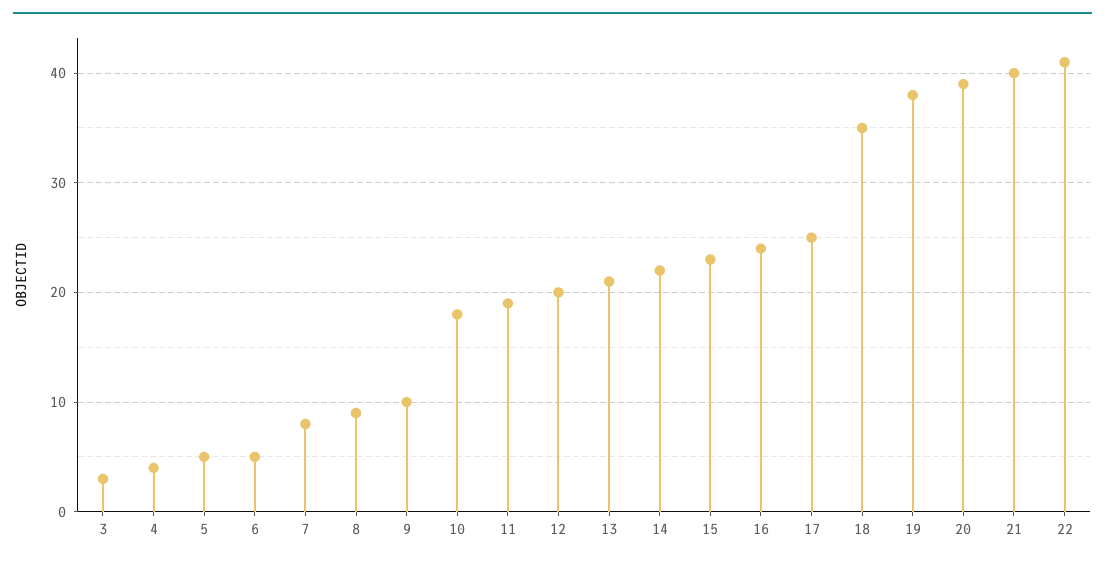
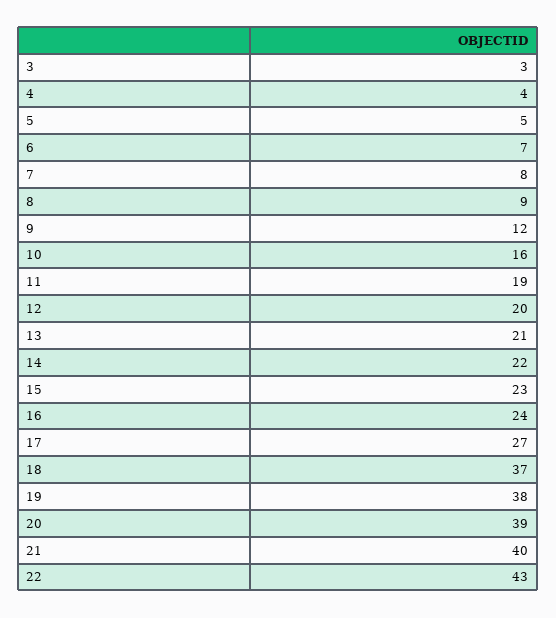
6: 5 -> 7
9: 10 -> 12
10: 18 -> 16
17: 25 -> 27
18: 35 -> 37
22: 41 -> 43

